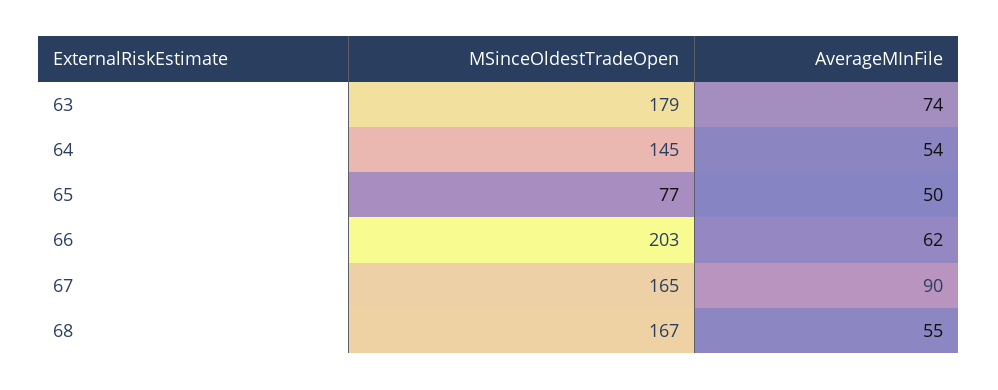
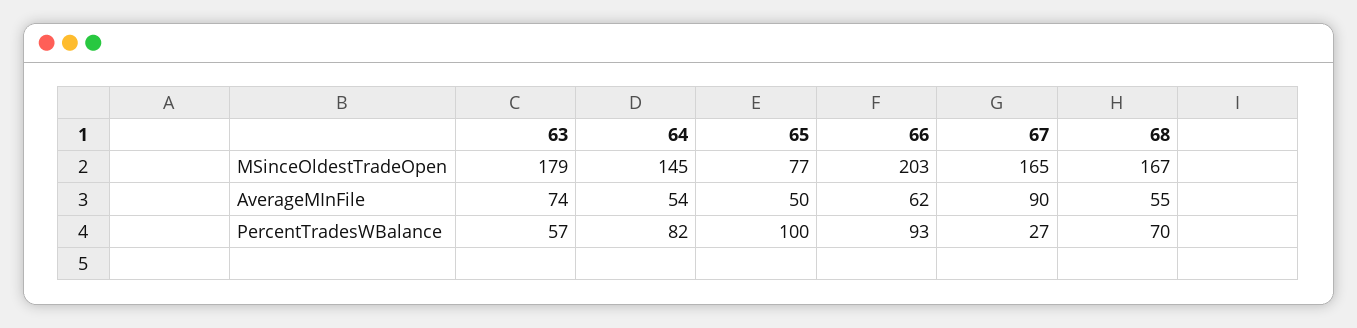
PercentTradesWBalance, 63: none -> 57
PercentTradesWBalance, 64: none -> 82
PercentTradesWBalance, 65: none -> 100
PercentTradesWBalance, 66: none -> 93
PercentTradesWBalance, 67: none -> 27
PercentTradesWBalance, 68: none -> 70

